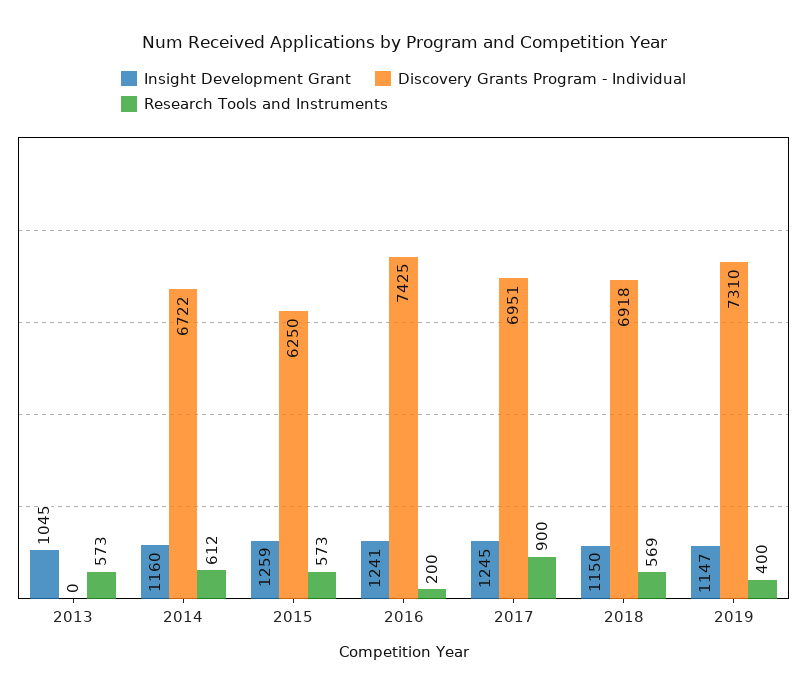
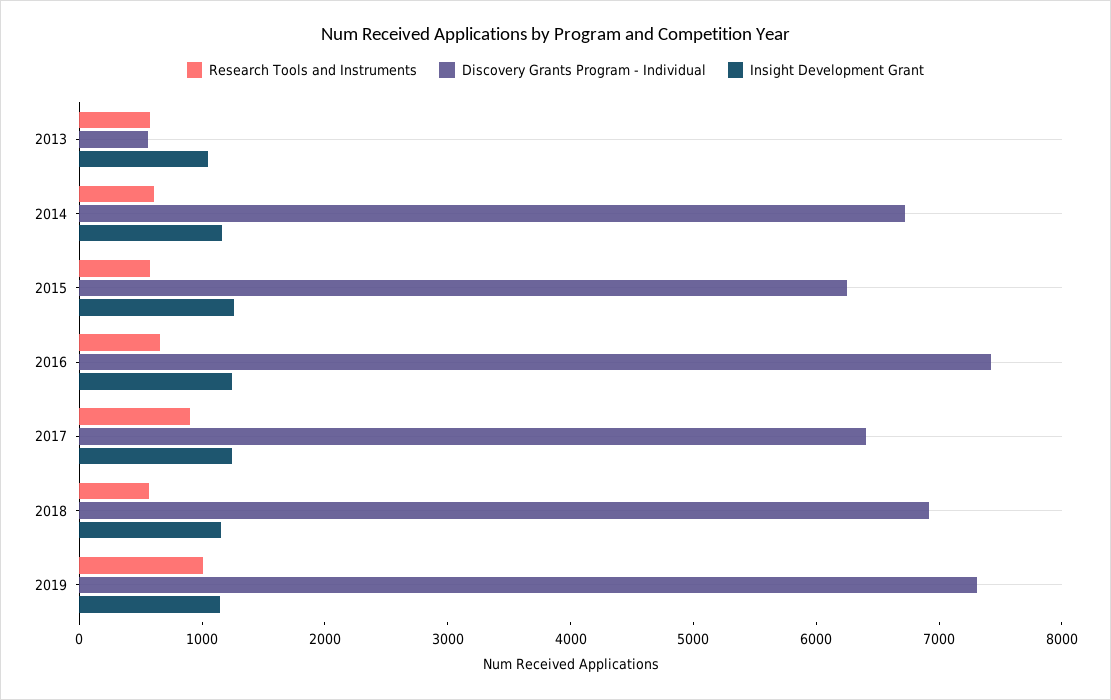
Discovery Grants Program - Individual, 2013: 0 -> 600
Research Tools and Instruments, 2016: 200 -> 600
Discovery Grants Program - Individual, 2017: 6951 -> 6400
Research Tools and Instruments, 2019: 400 -> 1000

